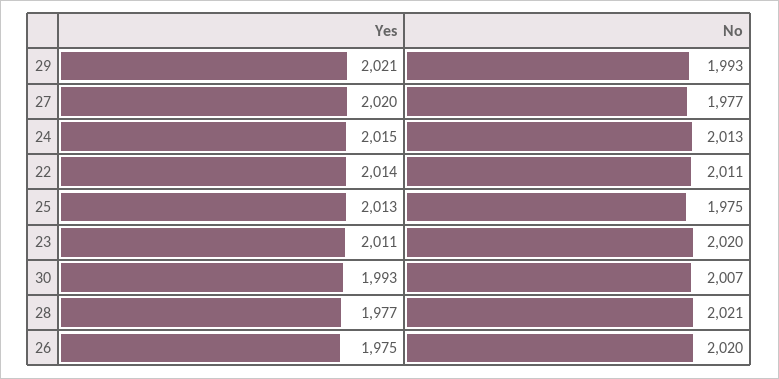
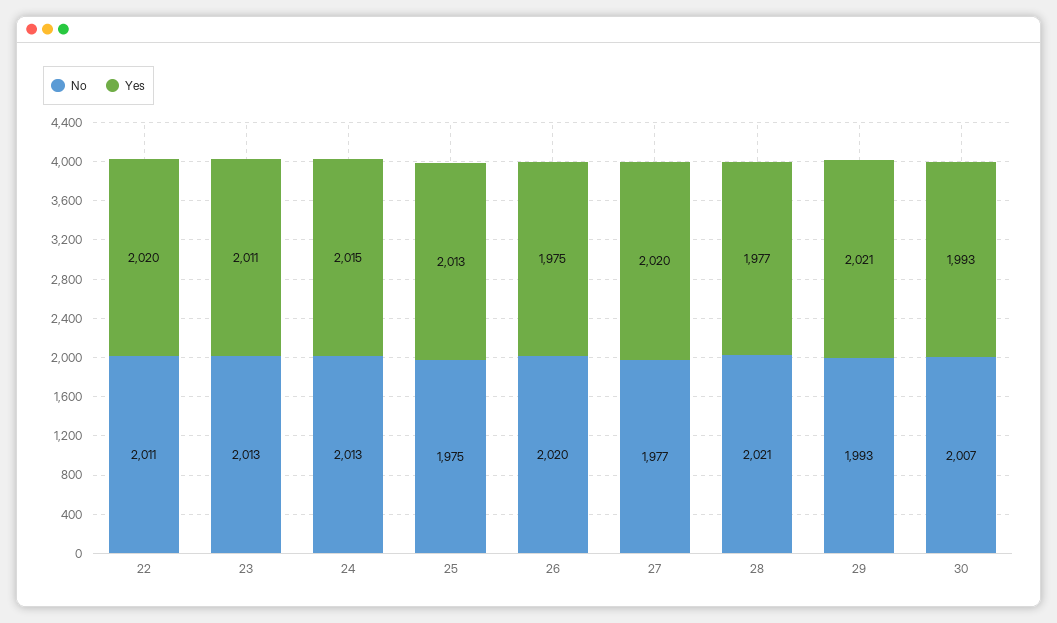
Yes, 22: 2014 -> 2020
No, 23: 2020 -> 2013

